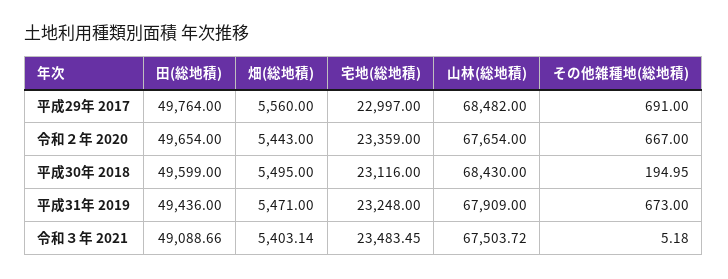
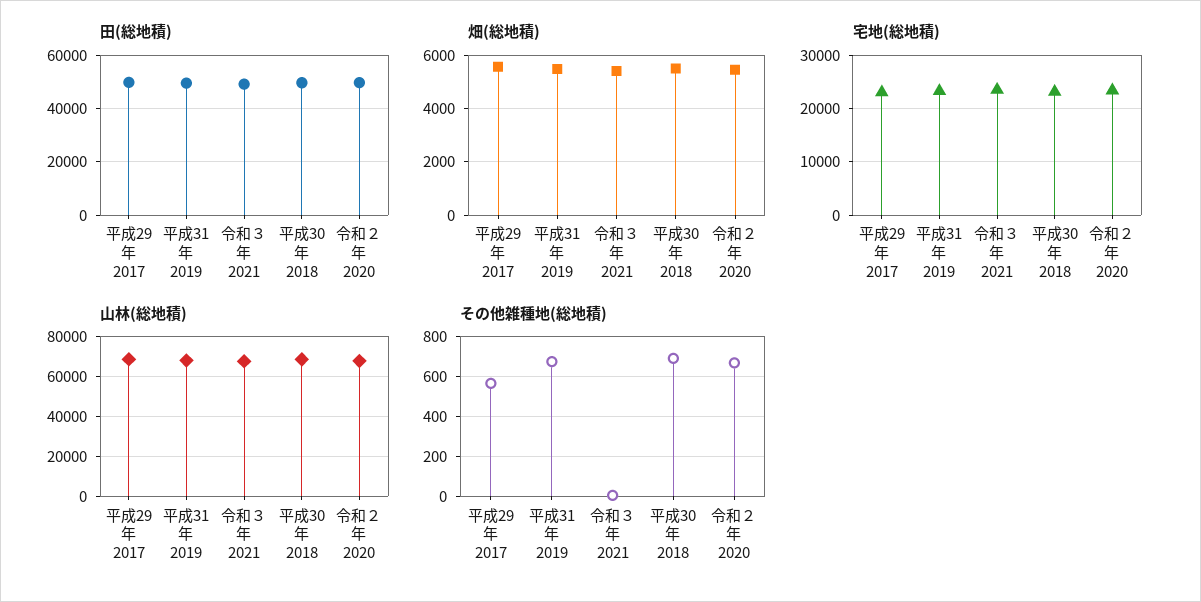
その他雑種地(総地積), 平成29年 2017: 691 -> 550
その他雑種地(総地積), 平成30年 2018: 194.95 -> 700

